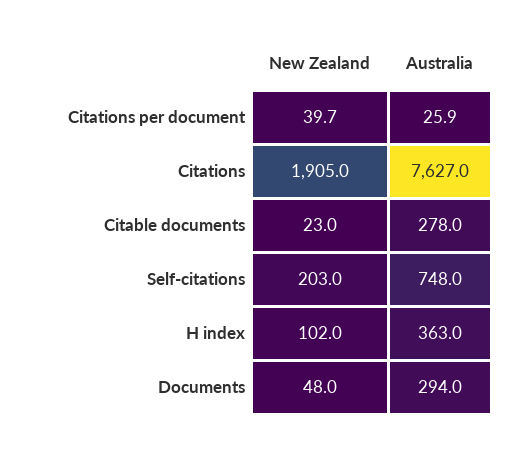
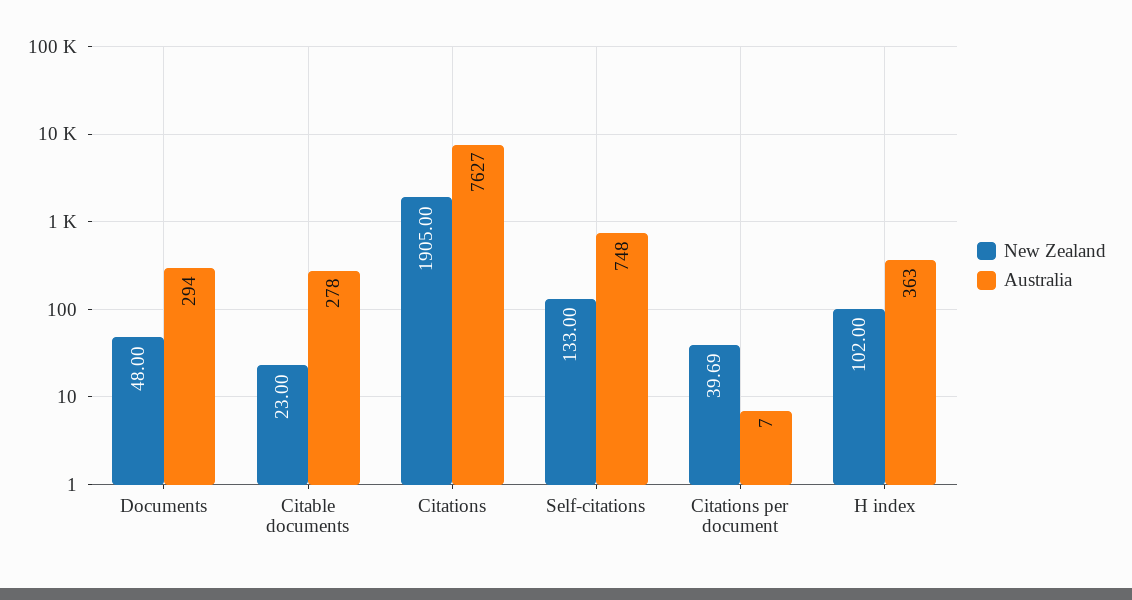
Australia, Citations per document: 25.9 -> 7
New Zealand, Self-citations: 203 -> 133

